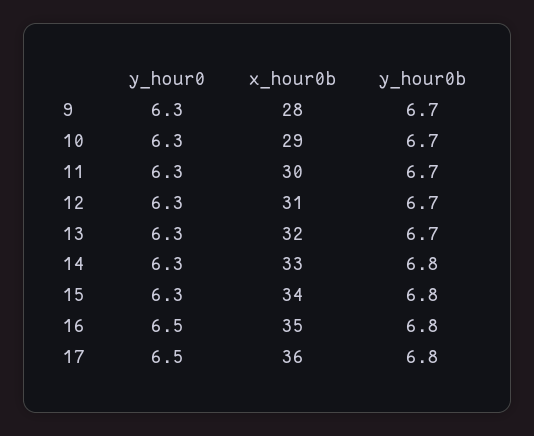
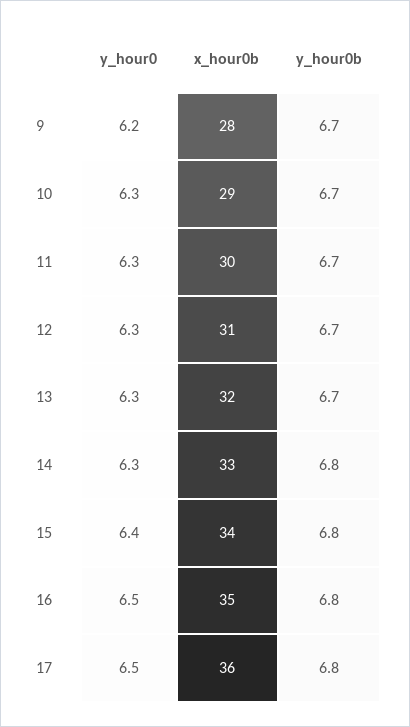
y_hour0, 9: 6.3 -> 6.2
y_hour0, 15: 6.3 -> 6.4

